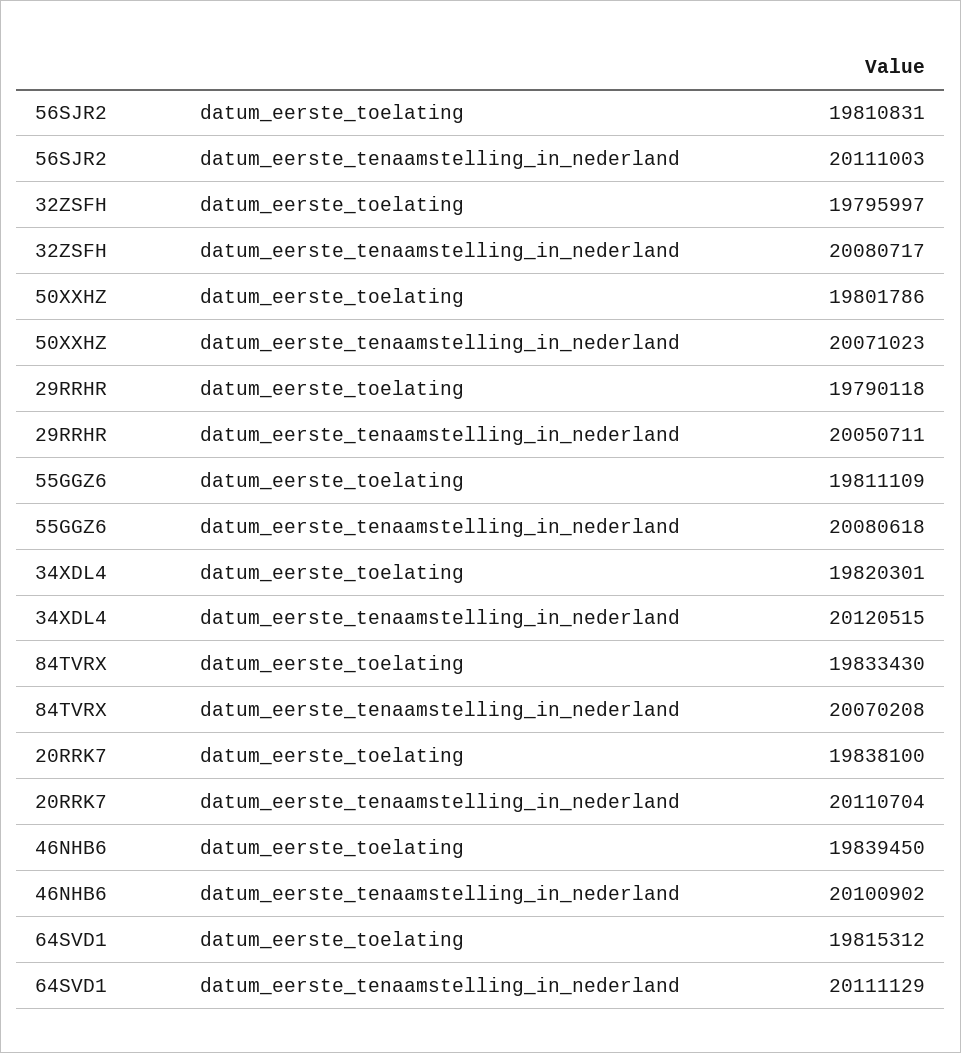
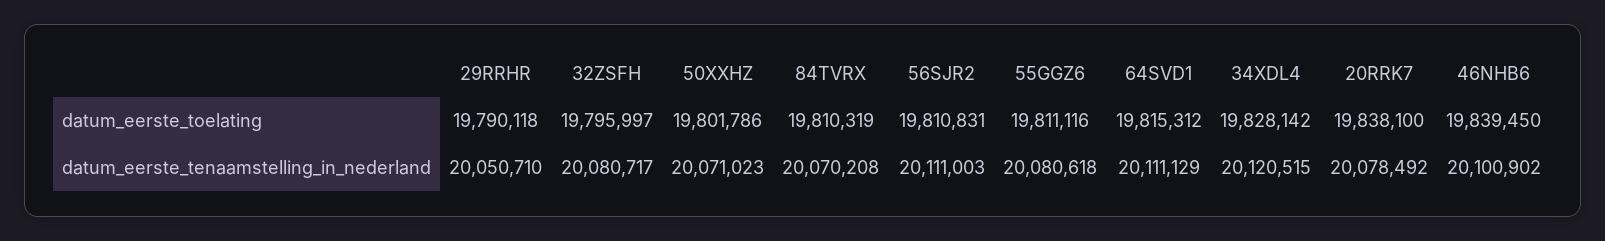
29RRHR, datum_eerste_tenaamstelling_in_nederland: 20050711 -> 20050710
55GGZ6, datum_eerste_toelating: 19811109 -> 19811116
34XDL4, datum_eerste_toelating: 19820301 -> 19828142
84TVRX, datum_eerste_toelating: 19833430 -> 19810319
20RRK7, datum_eerste_tenaamstelling_in_nederland: 20110704 -> 20078492

